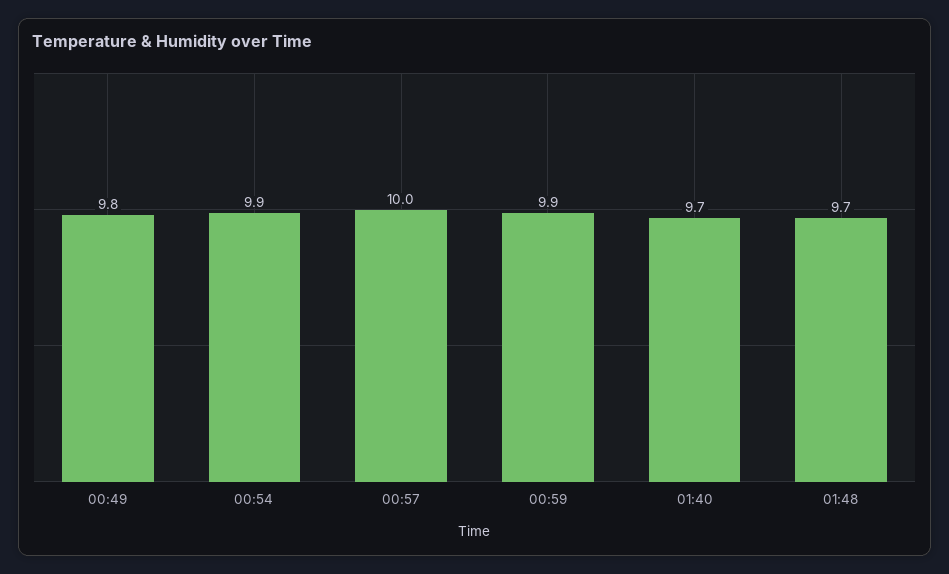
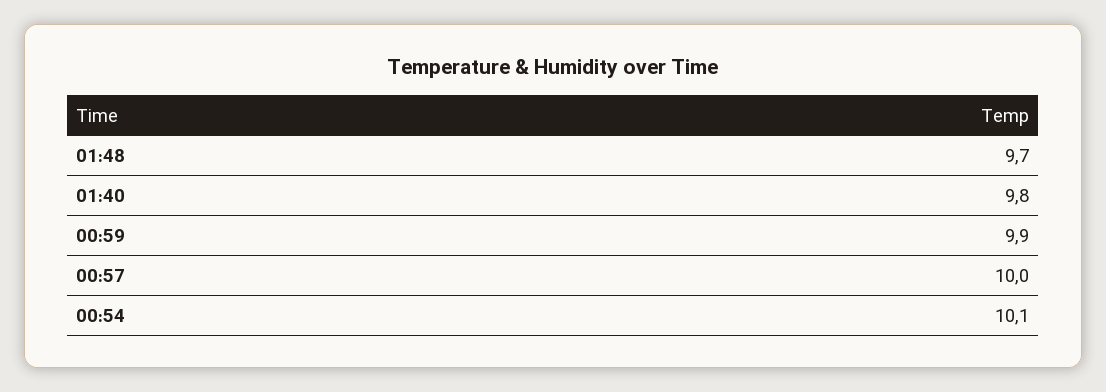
00:49: 9.8 -> none
00:54: 9.9 -> 10.1
01:40: 9.7 -> 9.8

